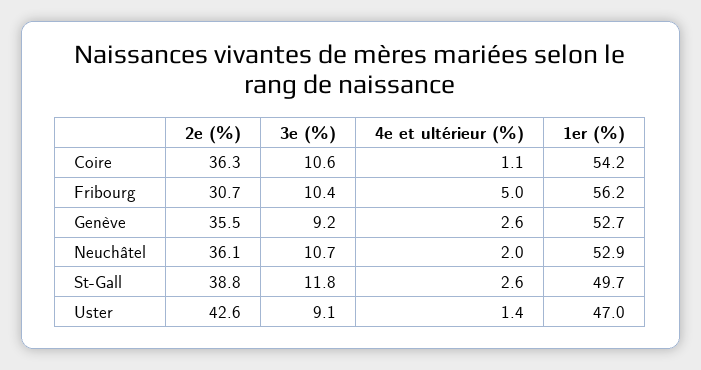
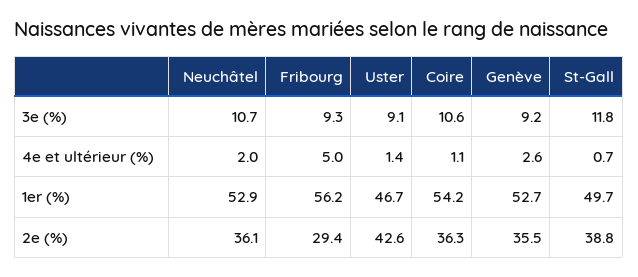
2e (%), Fribourg: 30.7 -> 29.4
3e (%), Fribourg: 10.4 -> 9.3
4e et ultérieur (%), St-Gall: 2.6 -> 0.7
1er (%), Uster: 47 -> 46.7

